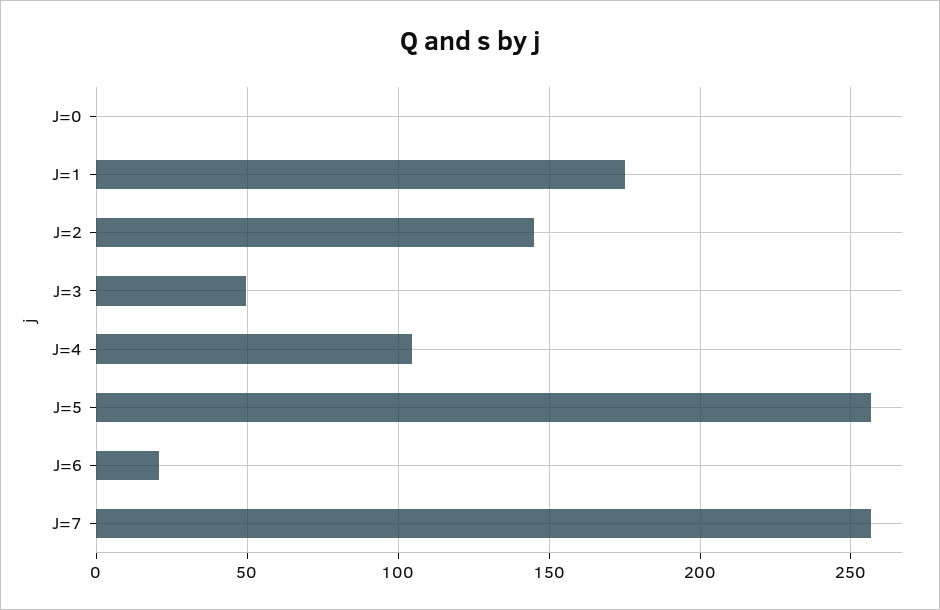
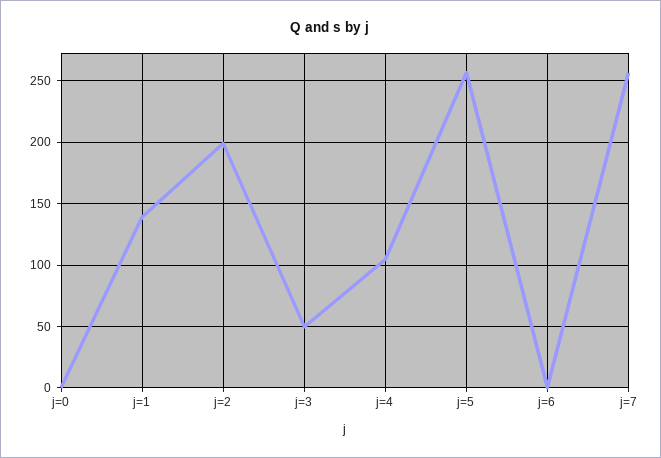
J=1: 175 -> 140
J=2: 145 -> 200
J=6: 20 -> 0

